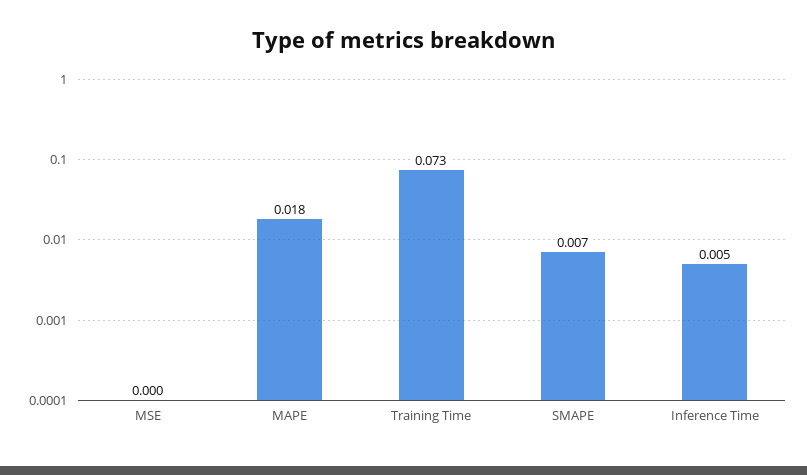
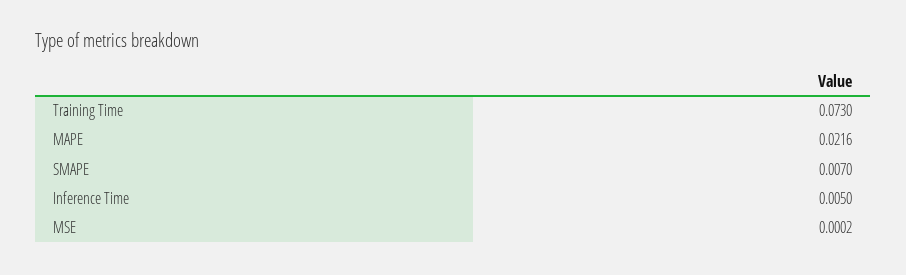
MAPE: 0.018 -> 0.0216

